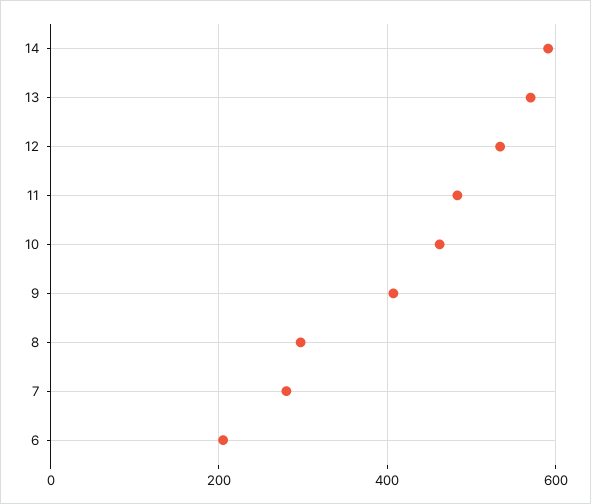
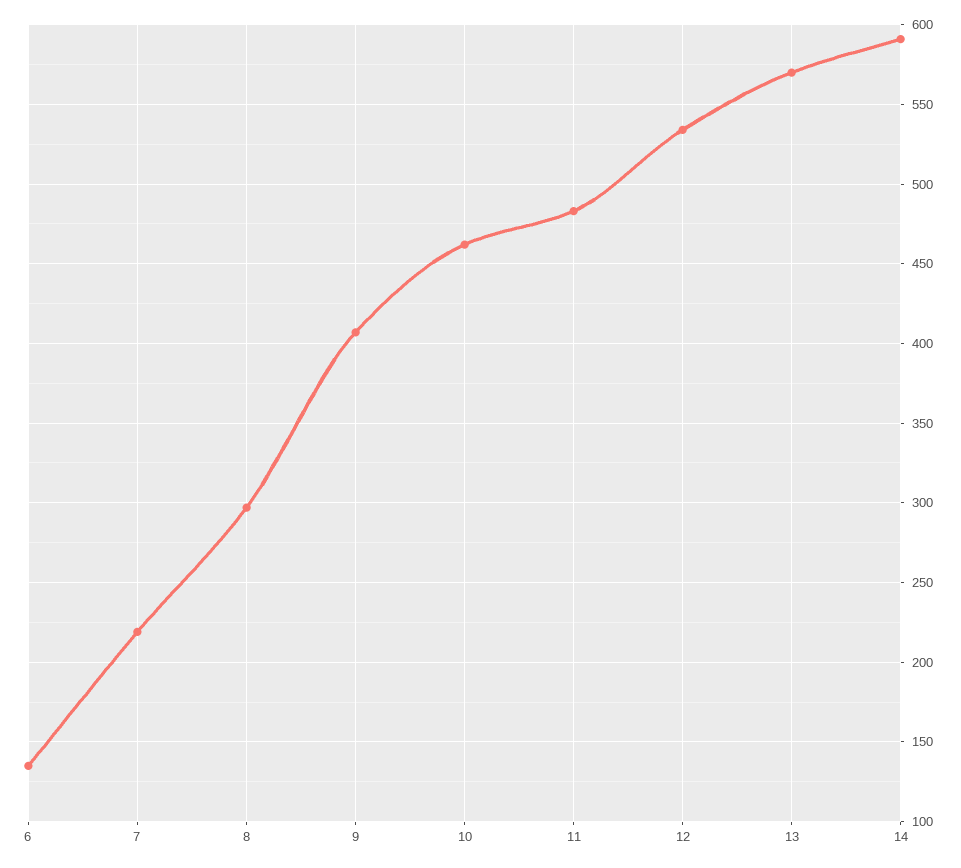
7: 280 -> 220
6: 200 -> 135

